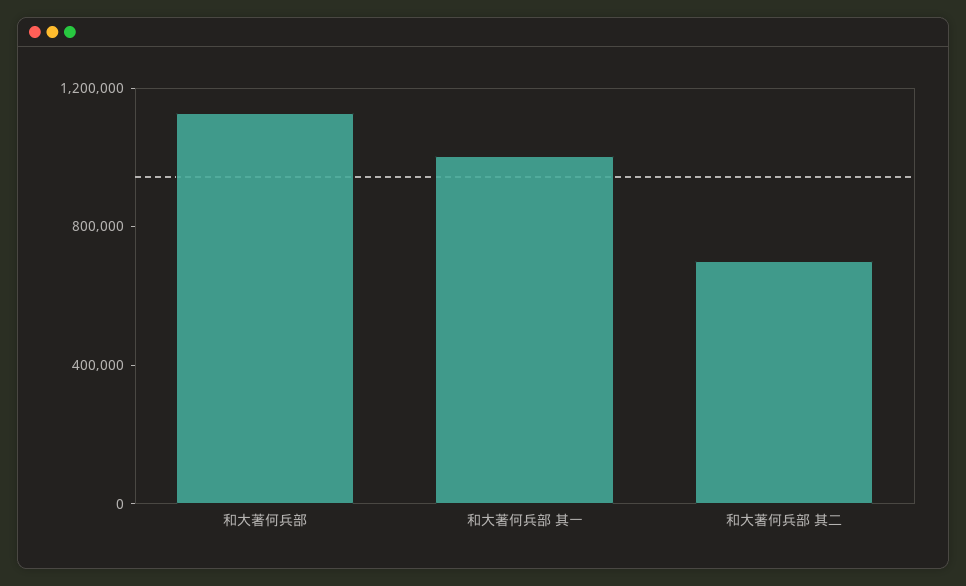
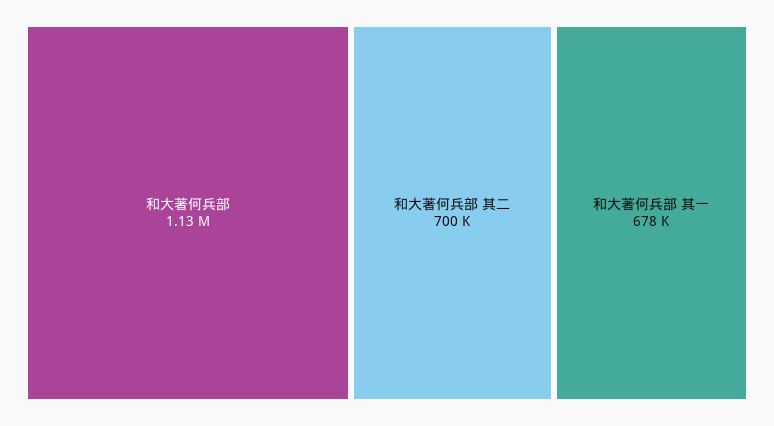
和大著何兵部 其一: 1000000 -> 678000

